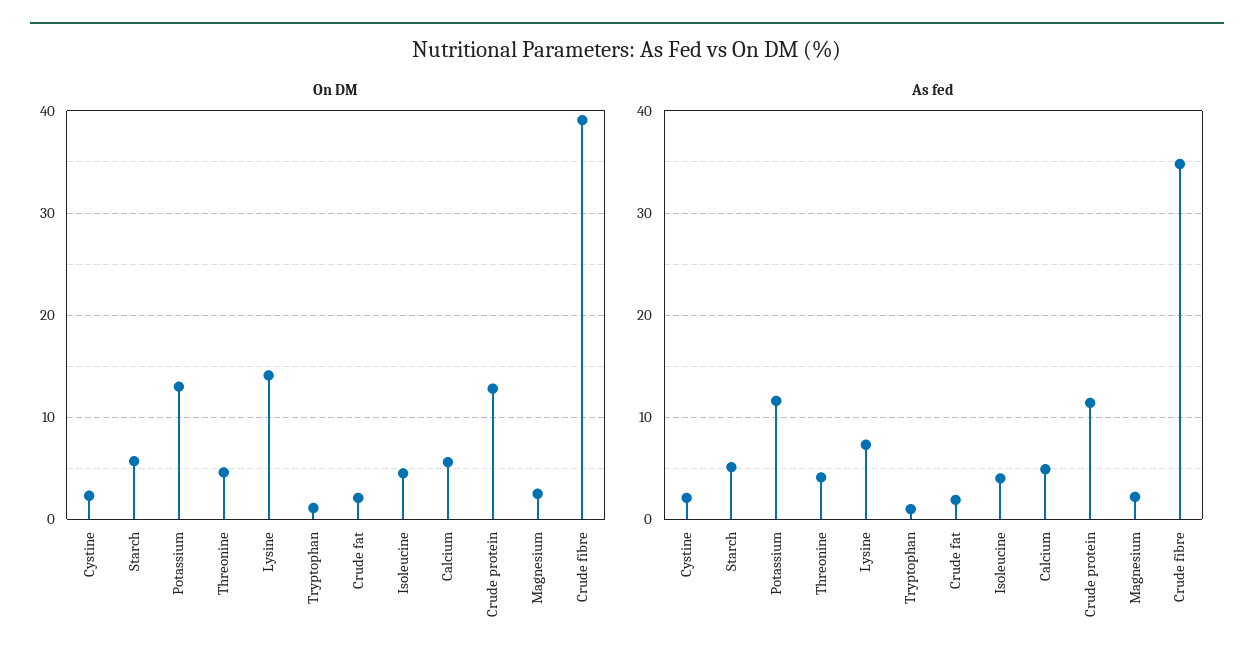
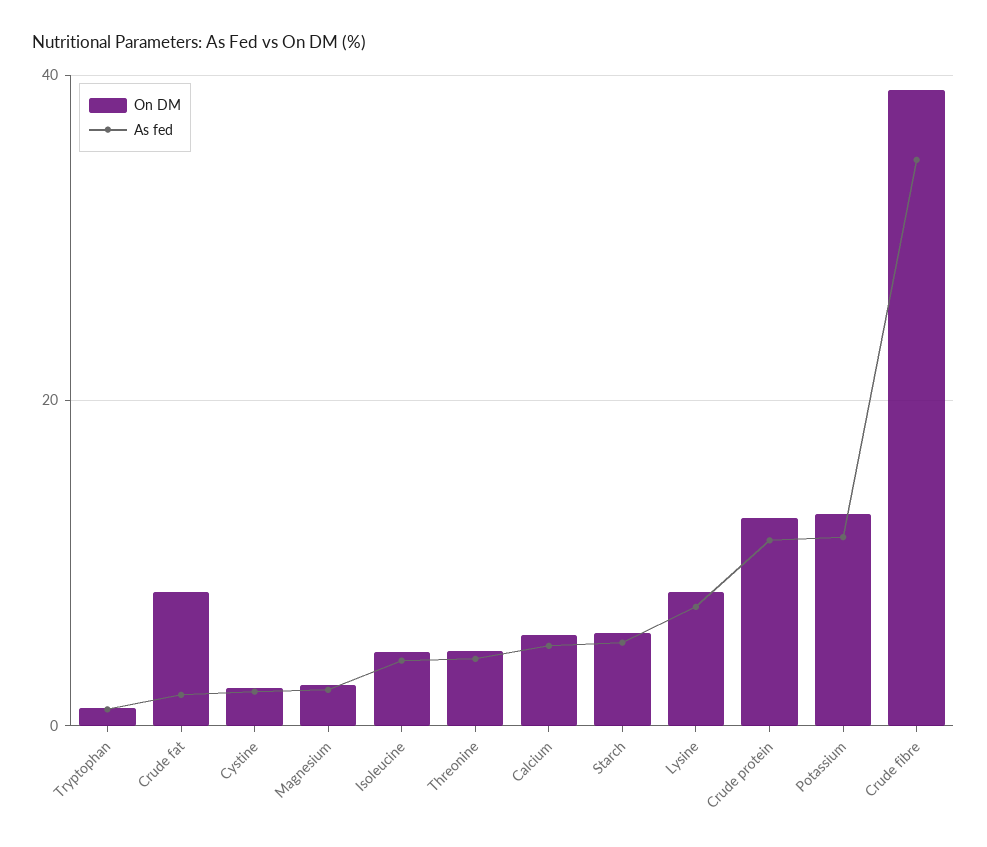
On DM, Lysine: 14 -> 8
On DM, Crude fat: 2 -> 8

